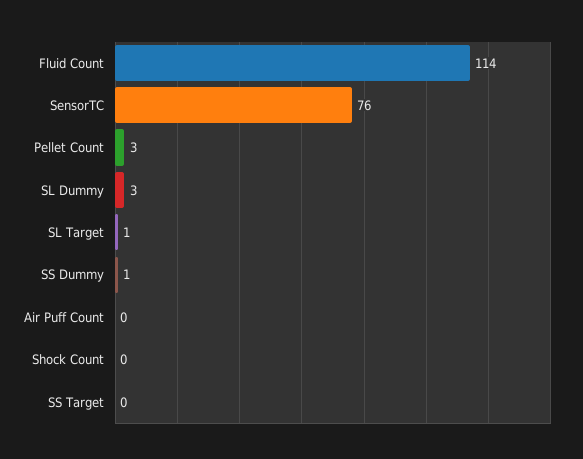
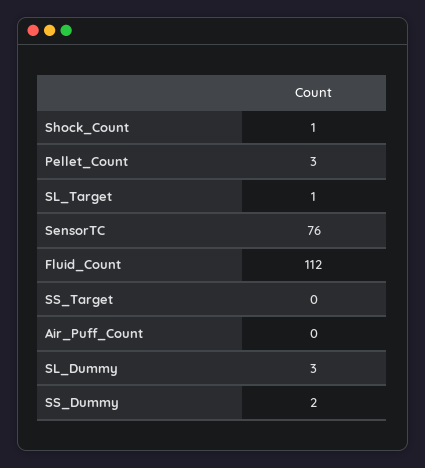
Fluid Count: 114 -> 112
SS Dummy: 1 -> 2
Shock Count: 0 -> 1

